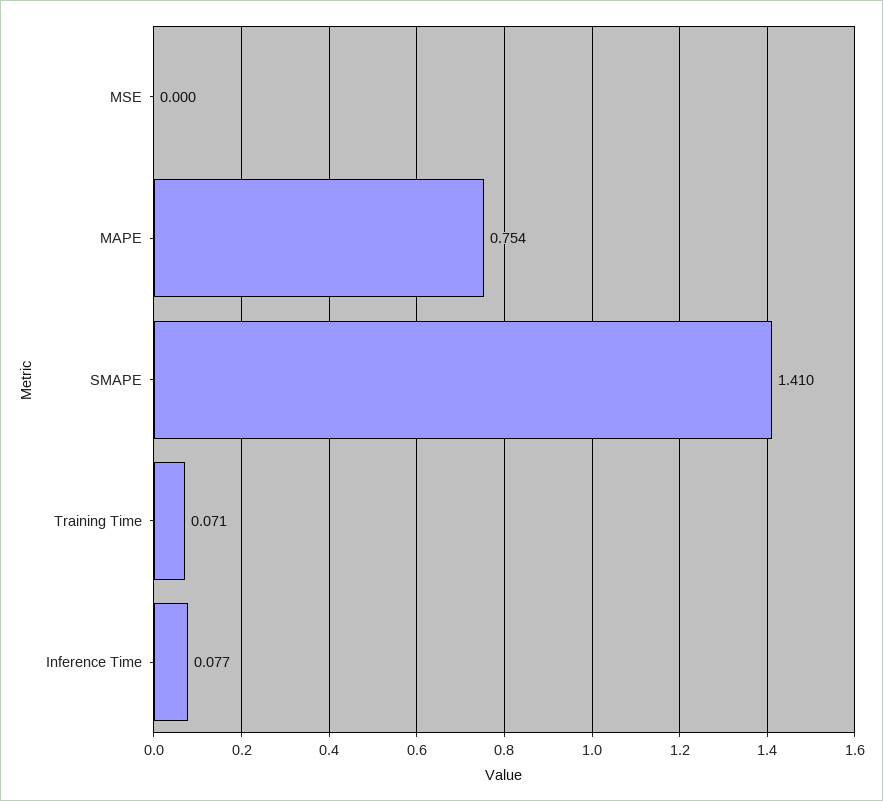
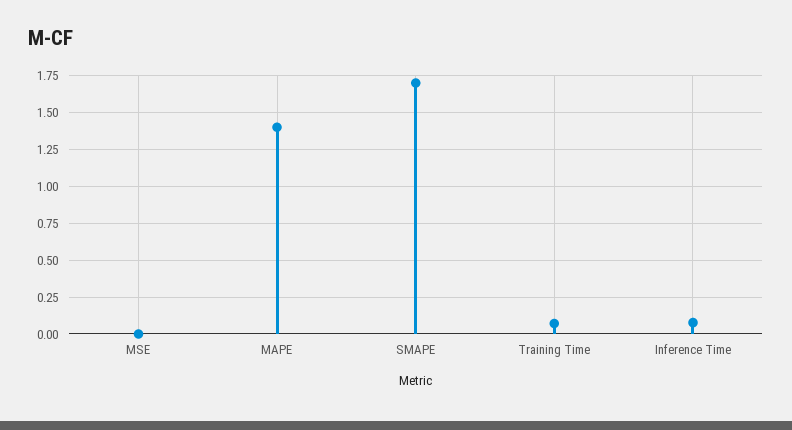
MAPE: 0.754 -> 1.4
SMAPE: 1.41 -> 1.7

